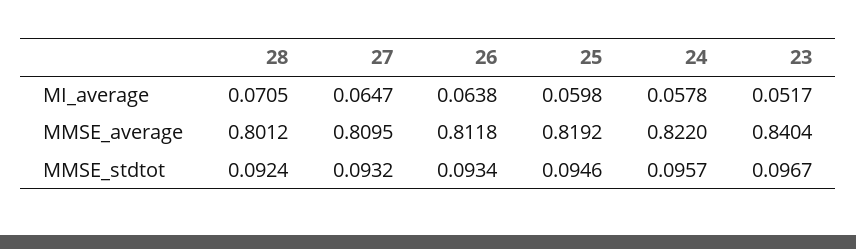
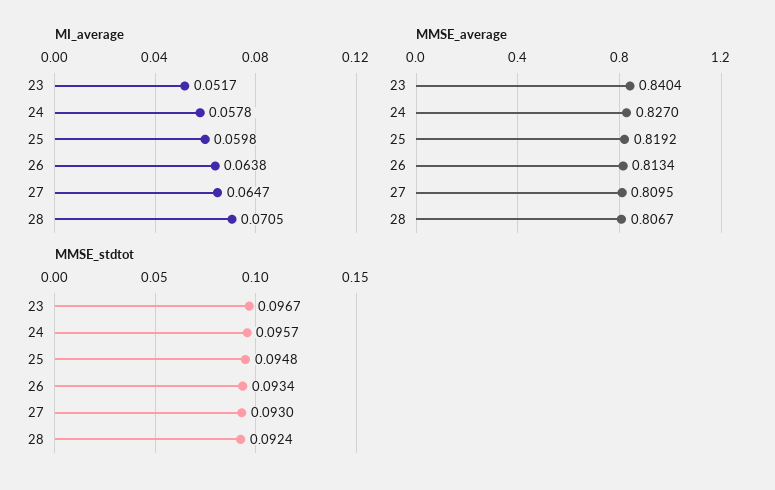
MMSE_average, 28: 0.8012 -> 0.8067
MMSE_average, 26: 0.8118 -> 0.8134
MMSE_average, 24: 0.822 -> 0.827
MMSE_stdtot, 27: 0.0932 -> 0.093
MMSE_stdtot, 25: 0.0946 -> 0.0948

